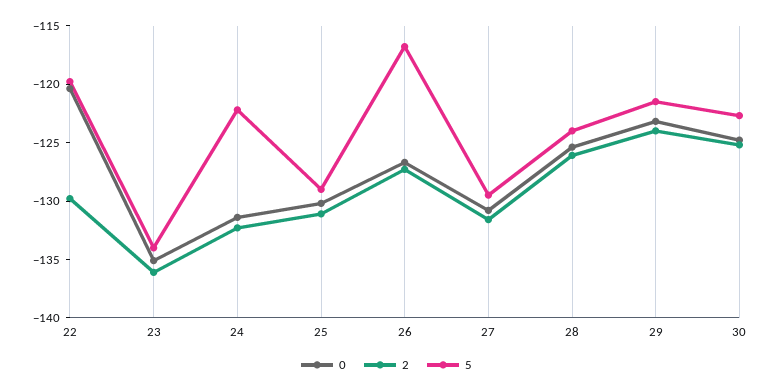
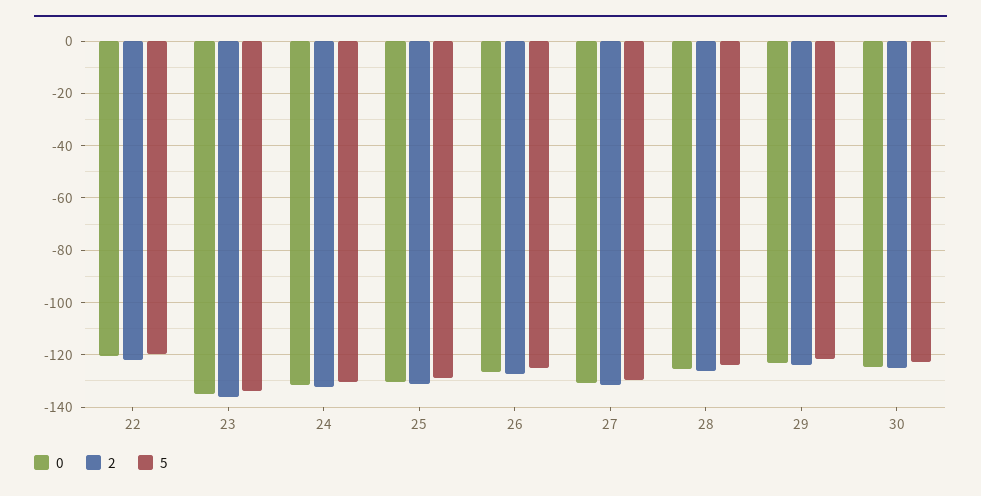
2, 22: -130 -> -122.5
5, 24: -122 -> -130
5, 26: -117 -> -125

